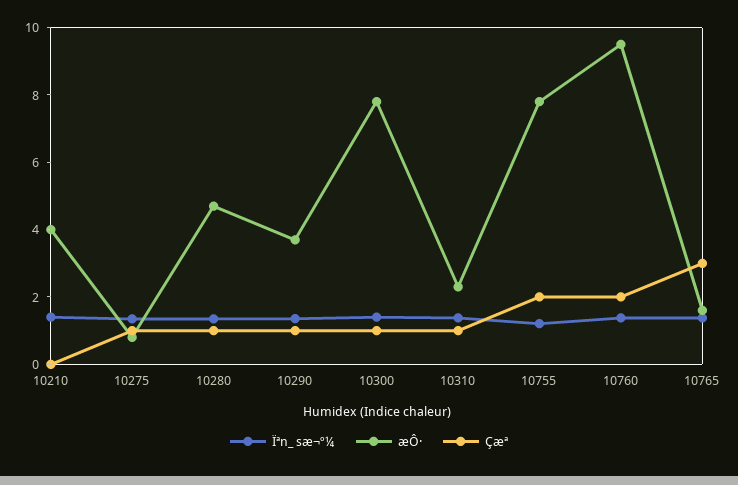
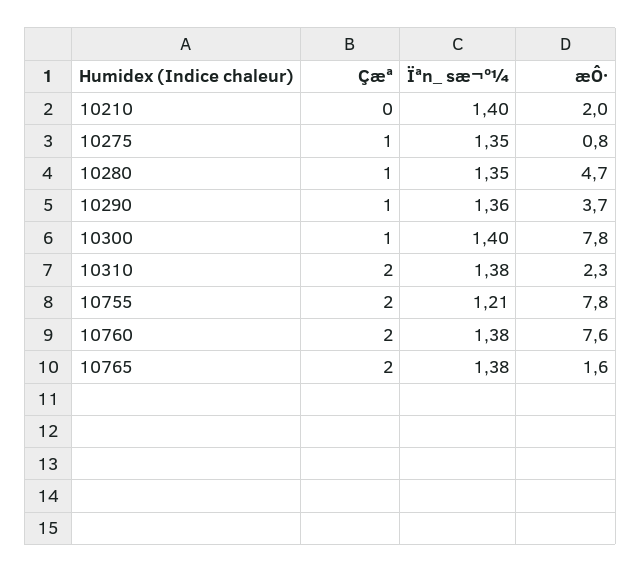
æÔ·, 10210: 4 -> 2
Çæª, 10310: 1 -> 2
æÔ·, 10760: 9.5 -> 7.6
Çæª, 10765: 3 -> 2

